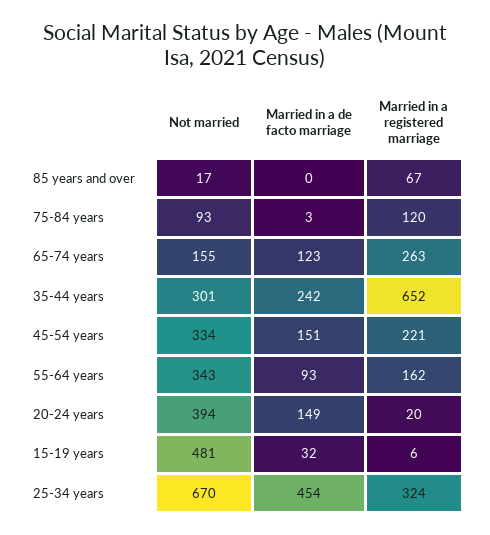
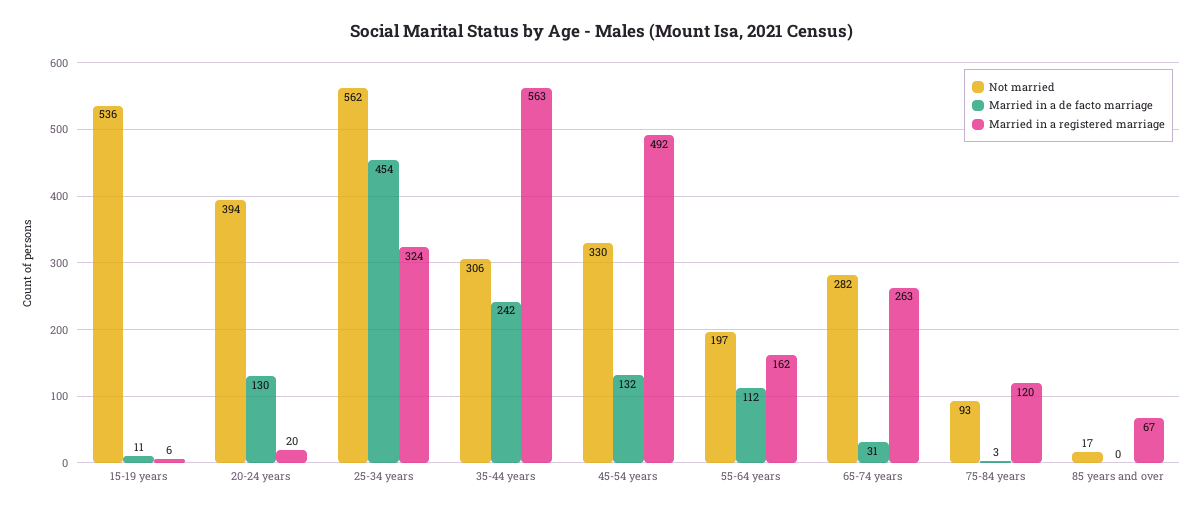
Not married, 65-74 years: 155 -> 282
Married in a de facto marriage, 65-74 years: 123 -> 31
Not married, 35-44 years: 301 -> 306
Married in a registered marriage, 35-44 years: 652 -> 563
Not married, 45-54 years: 334 -> 330
Married in a de facto marriage, 45-54 years: 151 -> 132
Married in a registered marriage, 45-54 years: 221 -> 492
Not married, 55-64 years: 343 -> 197
Married in a de facto marriage, 55-64 years: 93 -> 112
Married in a de facto marriage, 20-24 years: 149 -> 130
Not married, 15-19 years: 481 -> 536
Married in a de facto marriage, 15-19 years: 32 -> 11
Not married, 25-34 years: 670 -> 562

